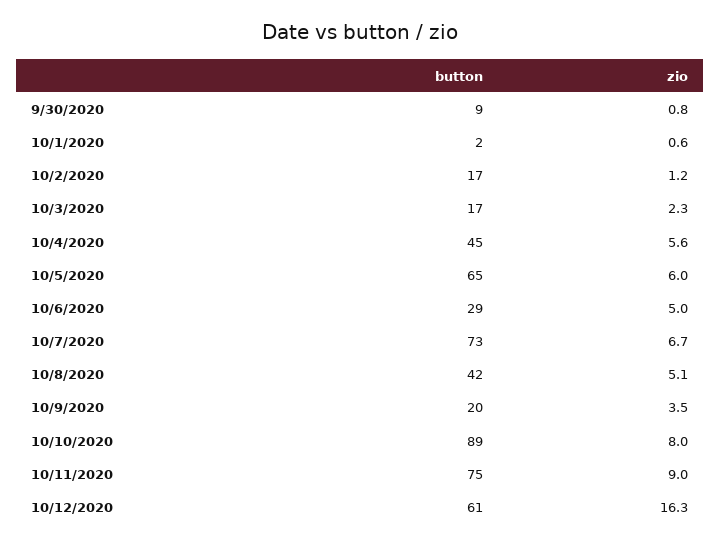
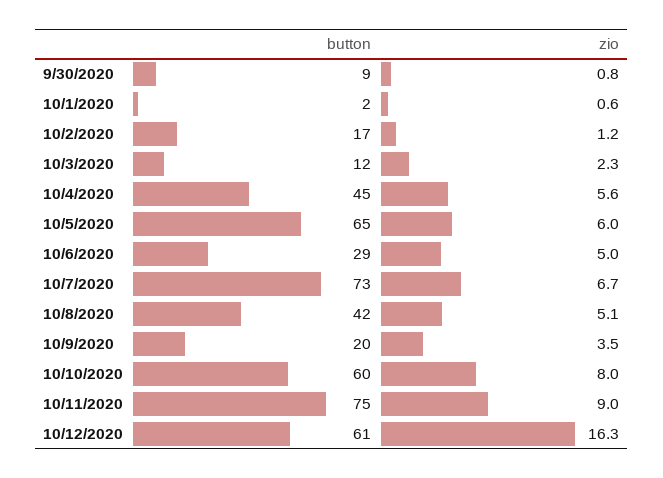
button, 10/3/2020: 17 -> 12
button, 10/10/2020: 89 -> 60

